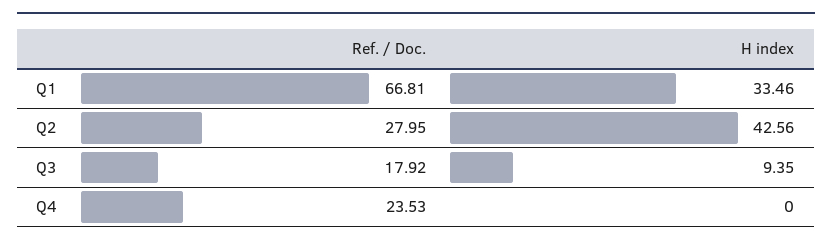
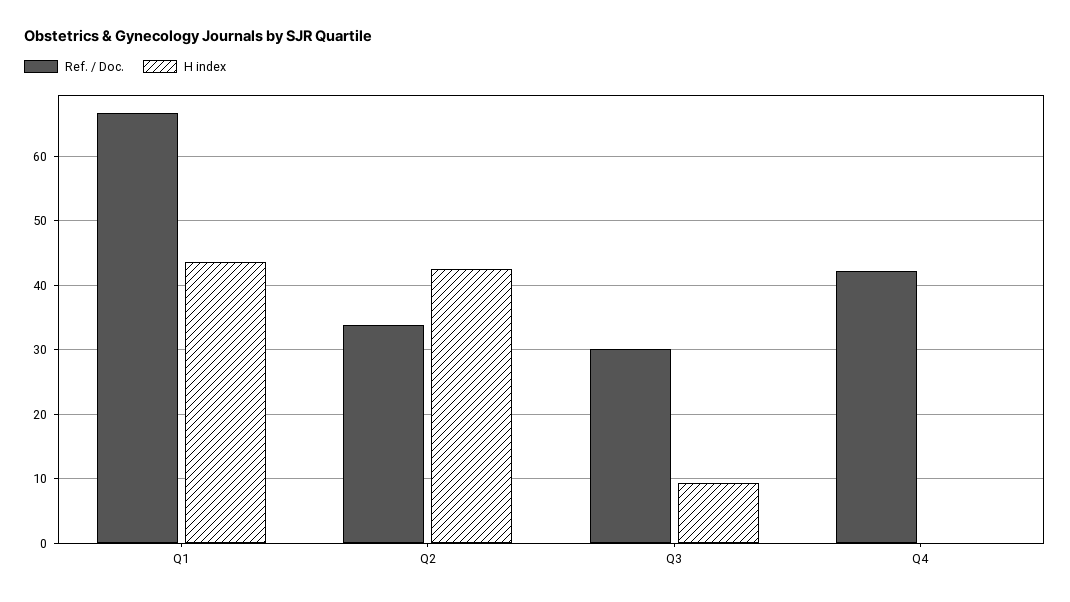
H index, Q1: 33.46 -> 44
Ref. / Doc., Q2: 27.95 -> 34
Ref. / Doc., Q3: 17.92 -> 30
Ref. / Doc., Q4: 23.53 -> 42

